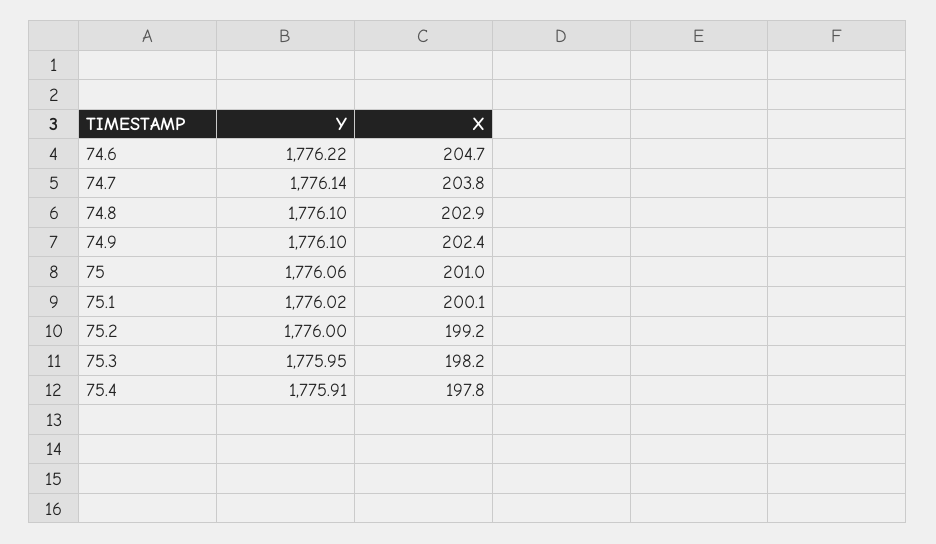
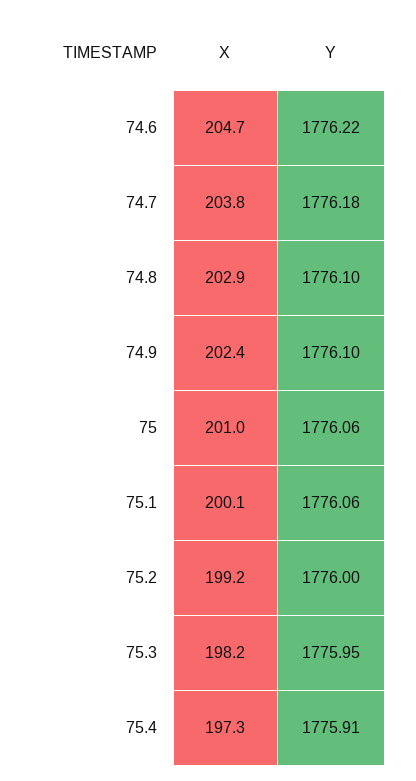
Y, 74.7: 1776.14 -> 1776.18
Y, 75.1: 1776.02 -> 1776.06
X, 75.4: 197.8 -> 197.3

